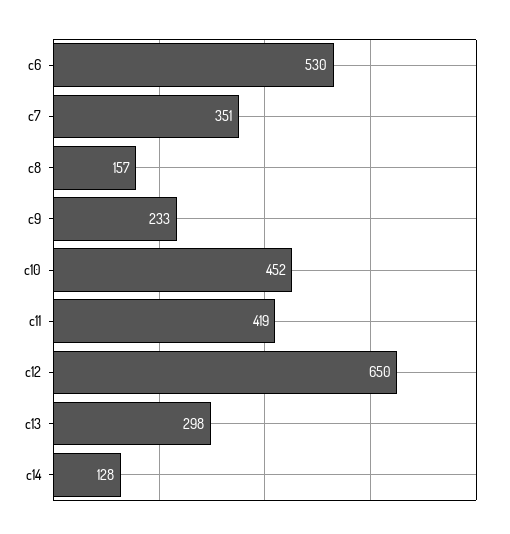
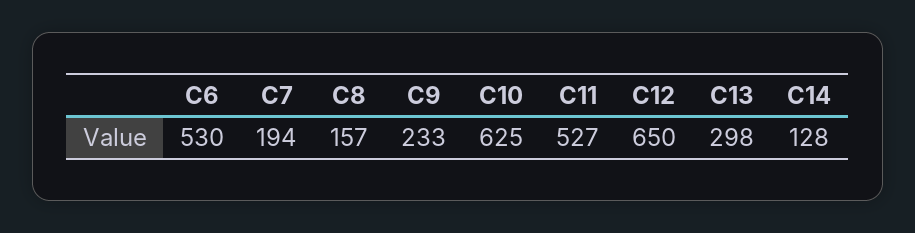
c7: 351 -> 194
c10: 452 -> 625
c11: 419 -> 527

